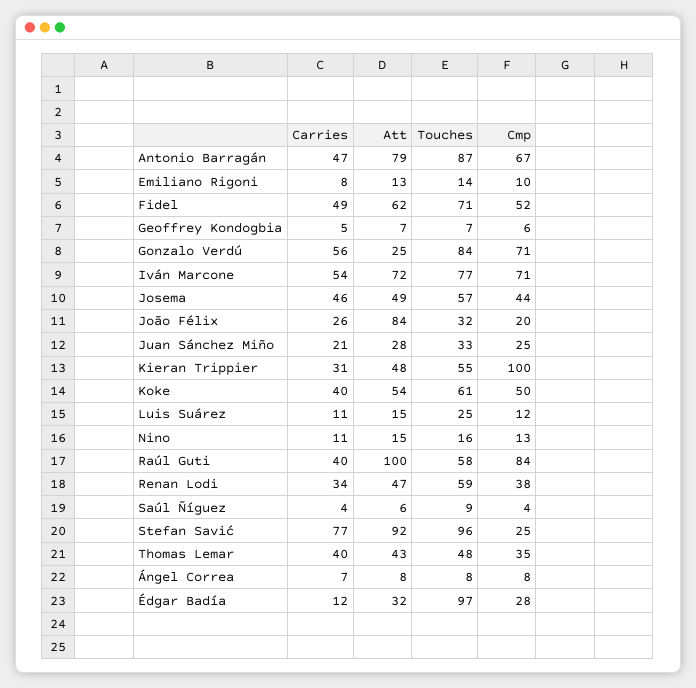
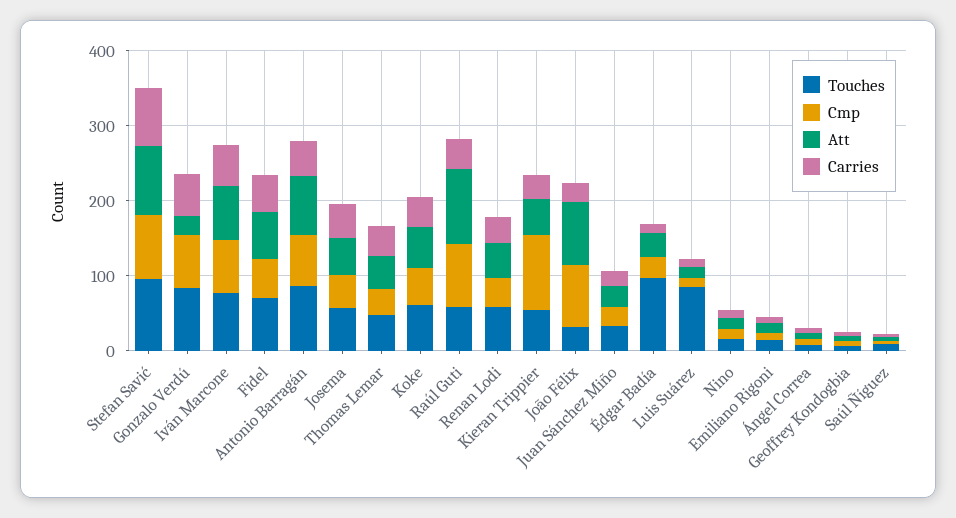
Cmp, João Félix: 20 -> 80
Touches, Luis Suárez: 25 -> 80
Cmp, Stefan Savić: 25 -> 80

